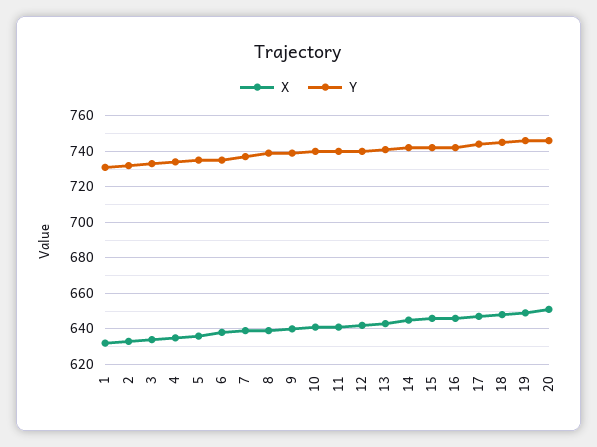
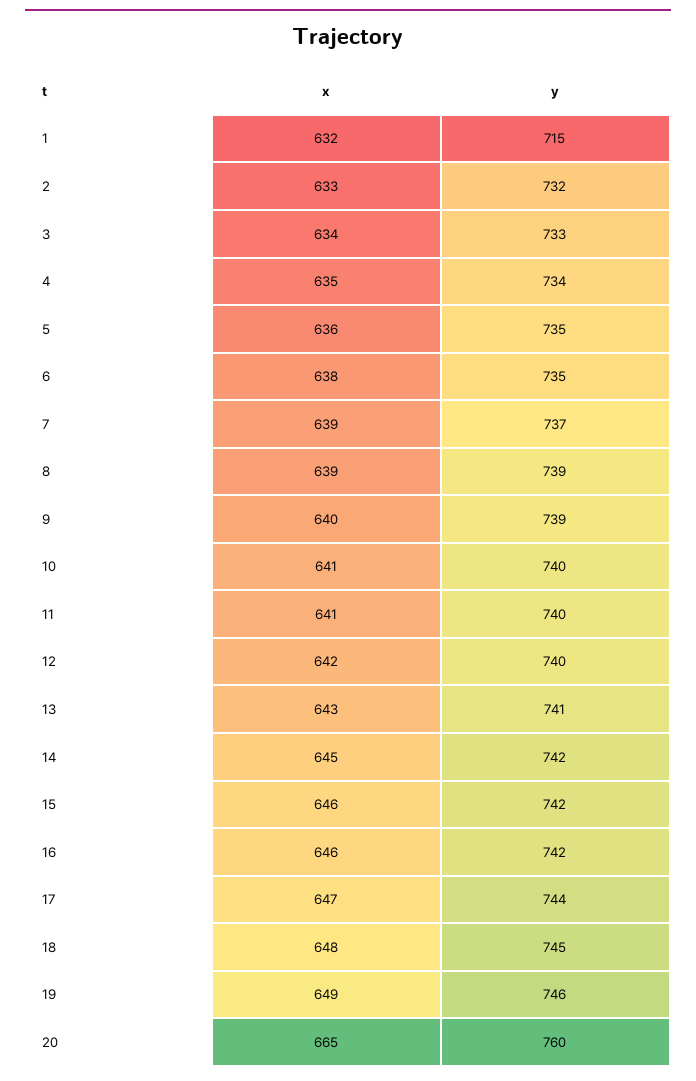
Y, 1: 730 -> 715
X, 20: 650 -> 665
Y, 20: 745 -> 760

